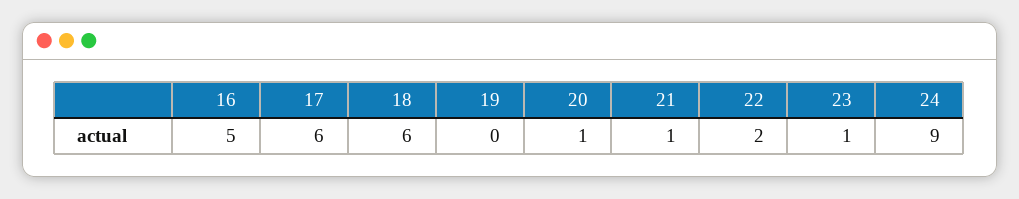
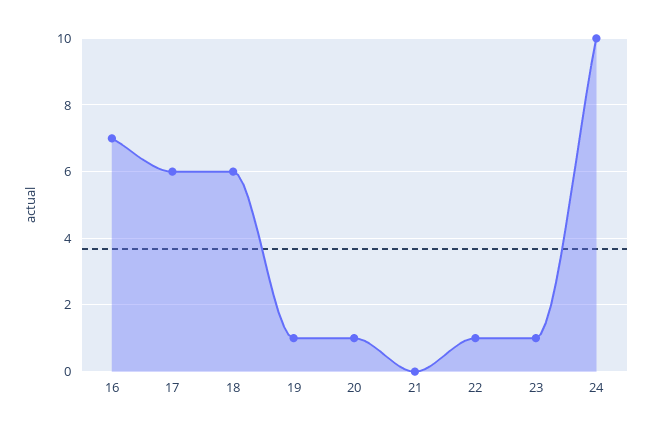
16: 5 -> 7
19: 0 -> 1
21: 1 -> 0
22: 2 -> 1
24: 9 -> 10

